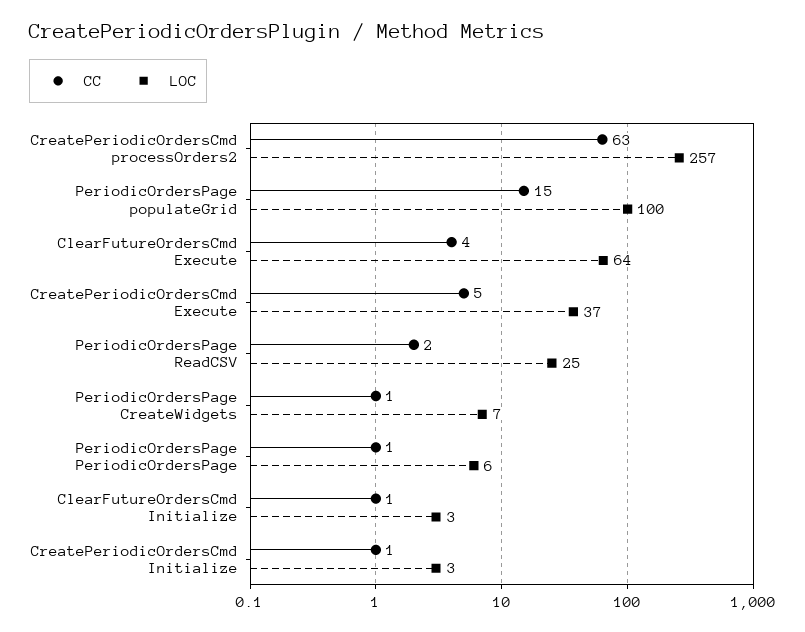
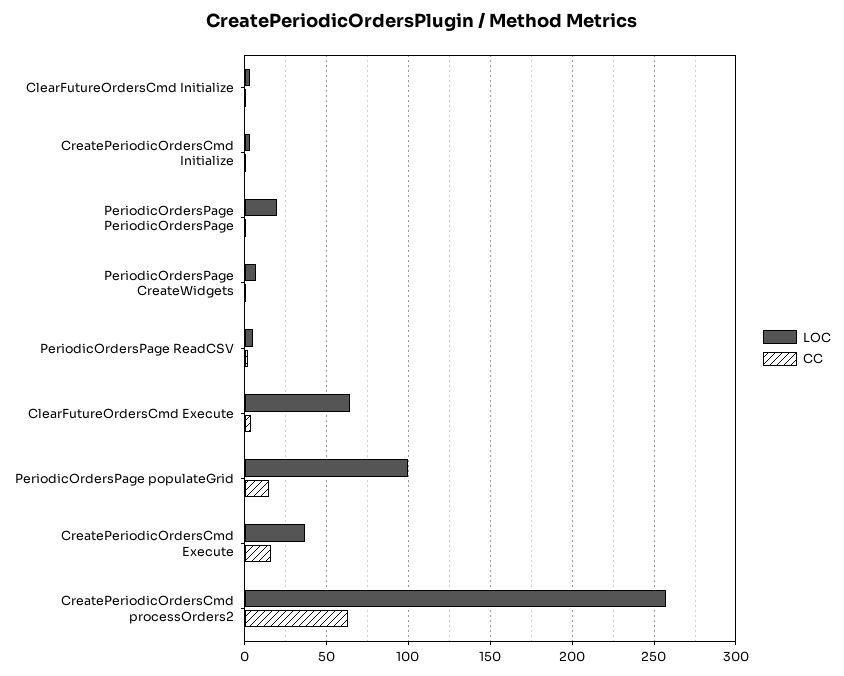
CC, CreatePeriodicOrdersCmd Execute: 5 -> 15
LOC, PeriodicOrdersPage ReadCSV: 25 -> 5
LOC, PeriodicOrdersPage PeriodicOrdersPage: 6 -> 20

